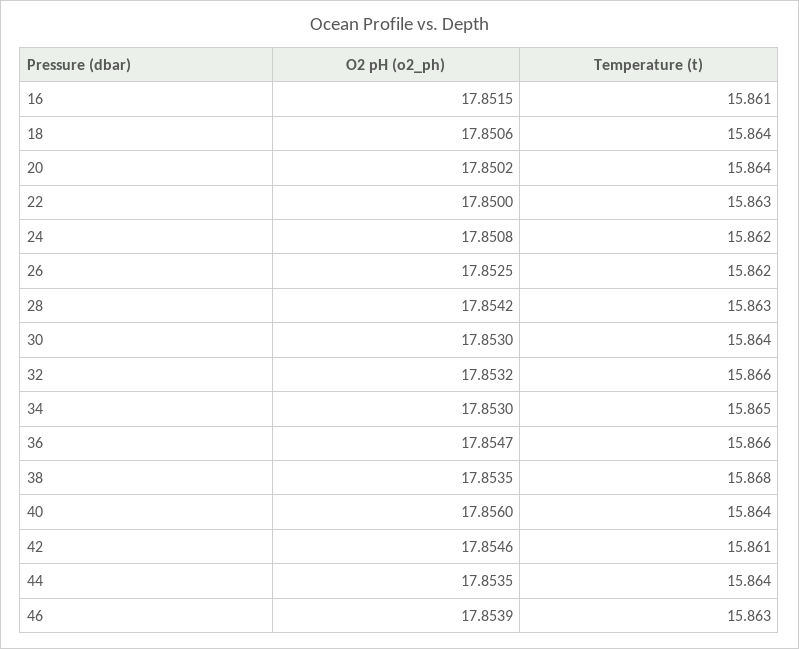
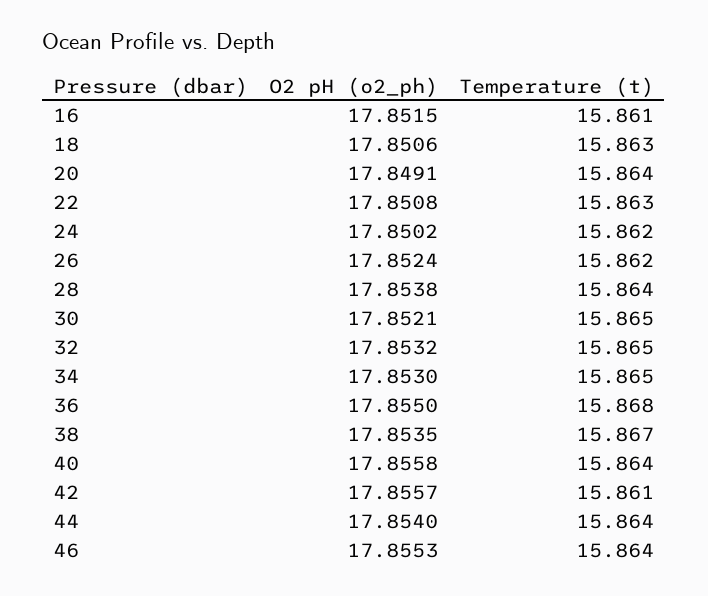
Temperature (t), 18: 15.864 -> 15.863
O2 pH (o2_ph), 20: 17.8502 -> 17.8491
O2 pH (o2_ph), 22: 17.85 -> 17.8508
O2 pH (o2_ph), 24: 17.8508 -> 17.8502
O2 pH (o2_ph), 26: 17.8525 -> 17.8524
O2 pH (o2_ph), 28: 17.8542 -> 17.8538
Temperature (t), 28: 15.863 -> 15.864
O2 pH (o2_ph), 30: 17.853 -> 17.8521
Temperature (t), 30: 15.864 -> 15.865
Temperature (t), 32: 15.866 -> 15.865
O2 pH (o2_ph), 36: 17.8547 -> 17.855
Temperature (t), 36: 15.866 -> 15.868
Temperature (t), 38: 15.868 -> 15.867
O2 pH (o2_ph), 40: 17.856 -> 17.8558
O2 pH (o2_ph), 42: 17.8546 -> 17.8557
O2 pH (o2_ph), 44: 17.8535 -> 17.854
O2 pH (o2_ph), 46: 17.8539 -> 17.8553
Temperature (t), 46: 15.863 -> 15.864

